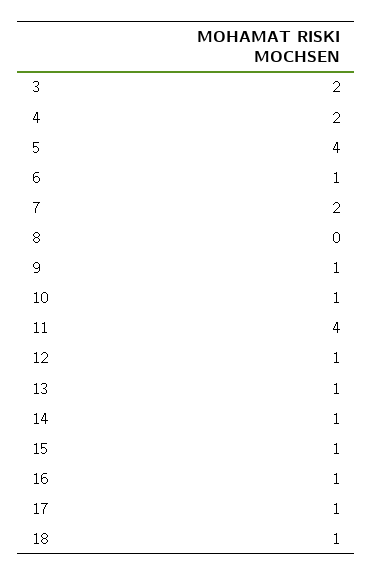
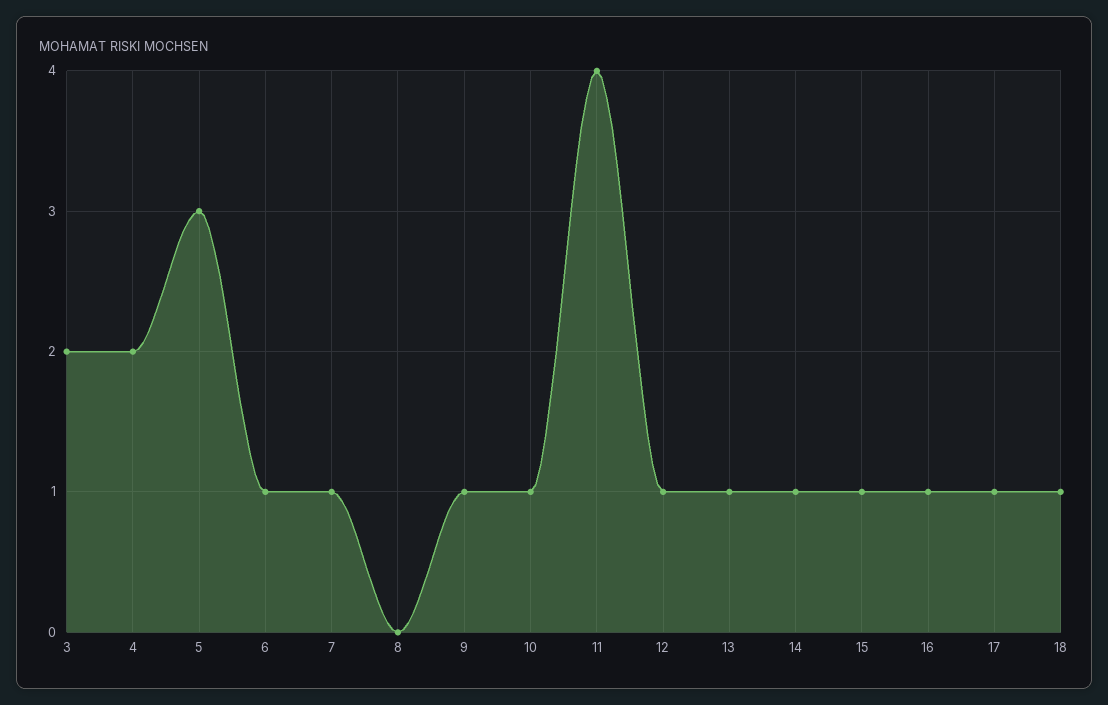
5: 4 -> 3
7: 2 -> 1

